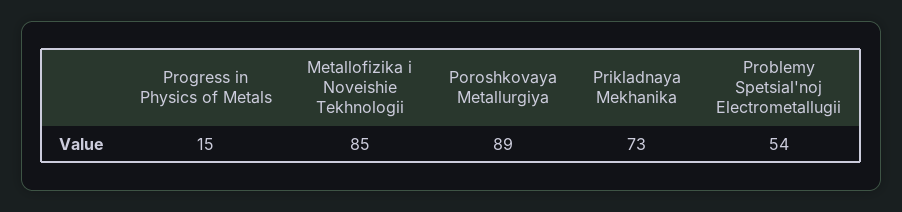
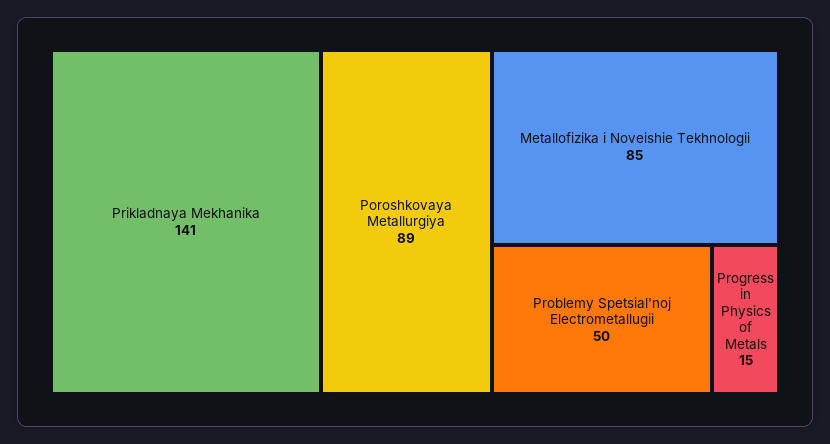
Prikladnaya Mekhanika: 73 -> 141
Problemy Spetsial'noj Electrometallugii: 54 -> 50

